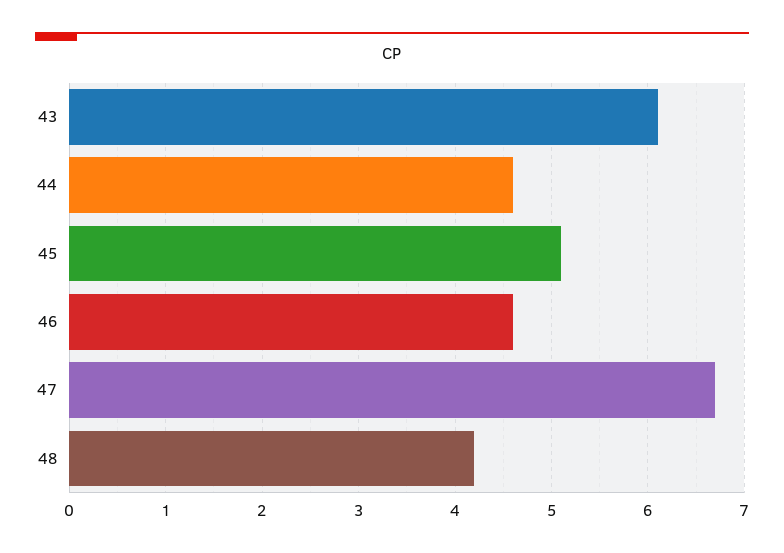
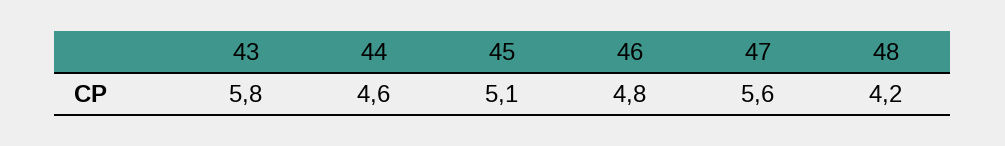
43: 6.1 -> 5.8
46: 4.6 -> 4.8
47: 6.7 -> 5.6

